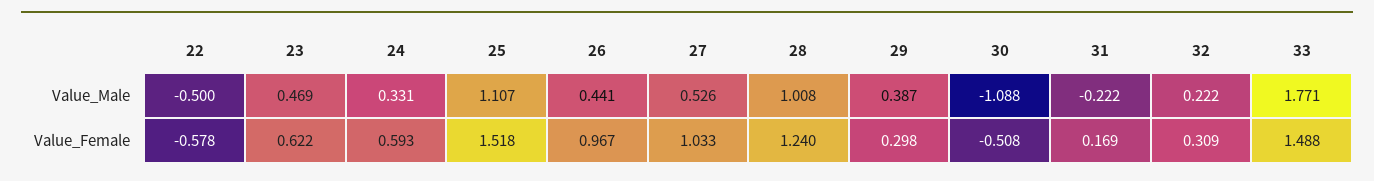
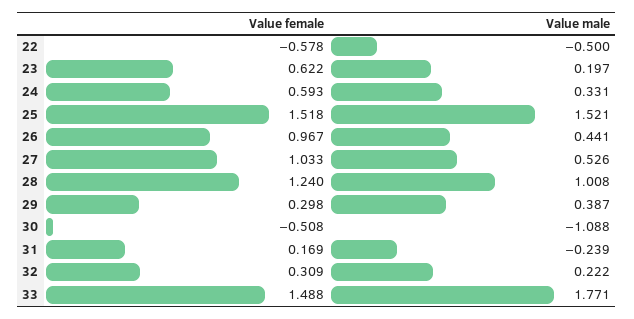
23, Value_Male: 0.469 -> 0.197
25, Value_Male: 1.107 -> 1.521
31, Value_Male: -0.222 -> -0.239

